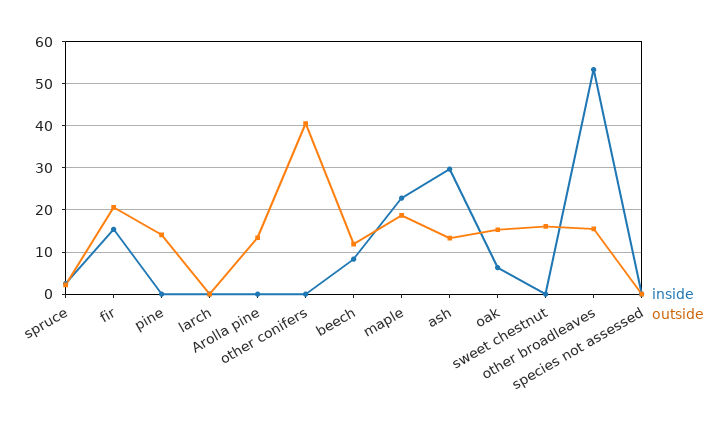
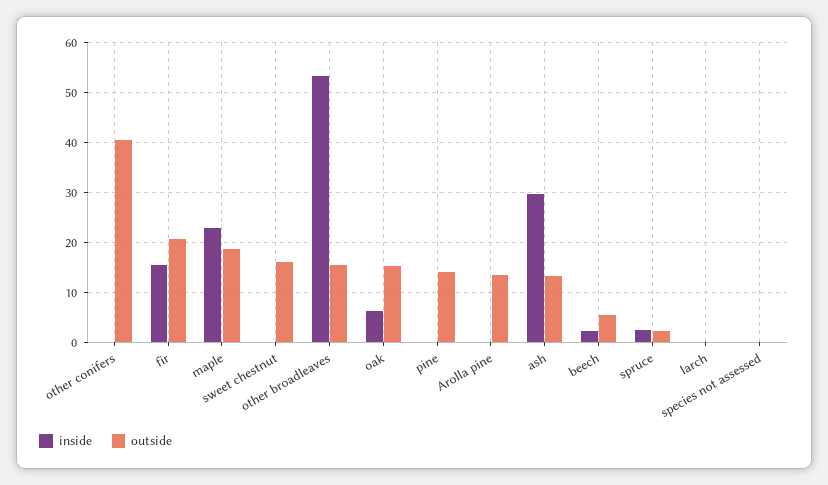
inside, beech: 8 -> 2
outside, beech: 12 -> 6

